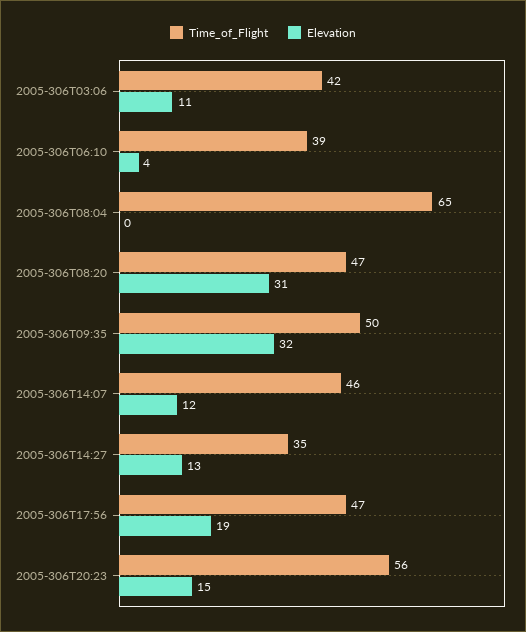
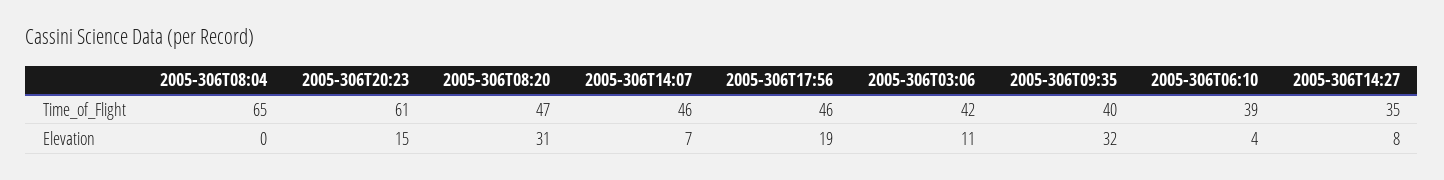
Time_of_Flight, 2005-306T09:35: 50 -> 40
Elevation, 2005-306T14:07: 12 -> 7
Elevation, 2005-306T14:27: 13 -> 8
Time_of_Flight, 2005-306T17:56: 47 -> 46
Time_of_Flight, 2005-306T20:23: 56 -> 61

